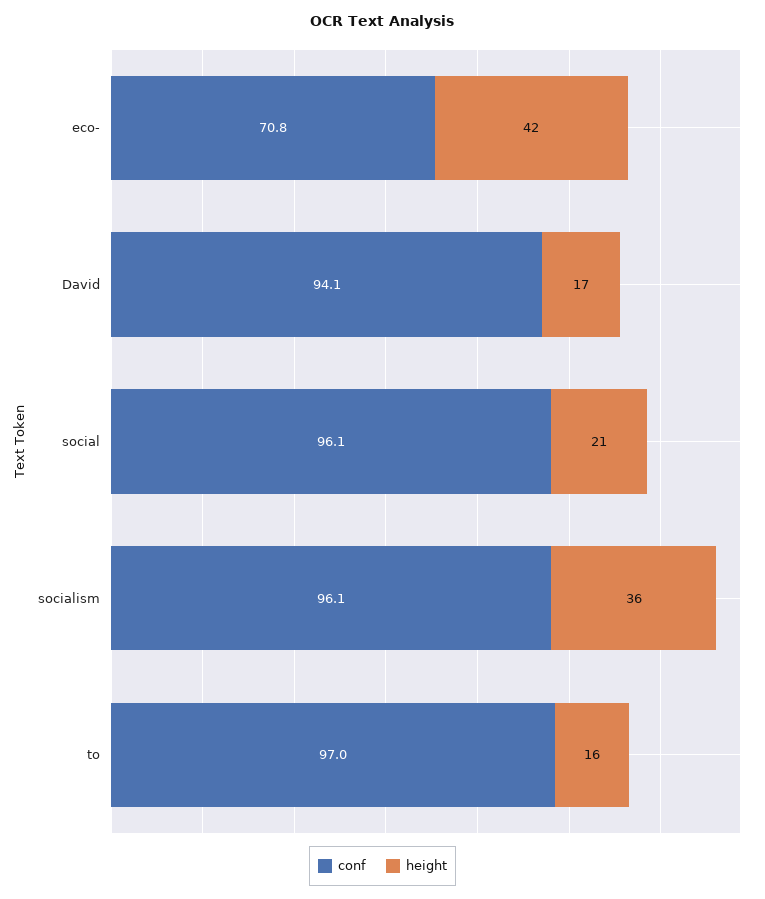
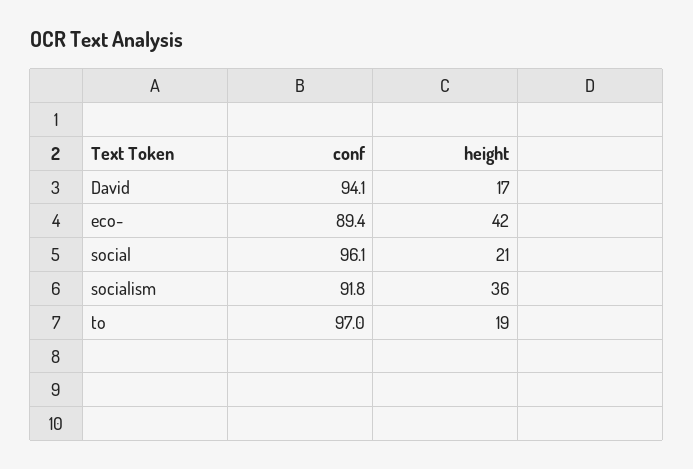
conf, eco-: 70.8 -> 89.4
conf, socialism: 96.1 -> 91.8
height, to: 16 -> 19

